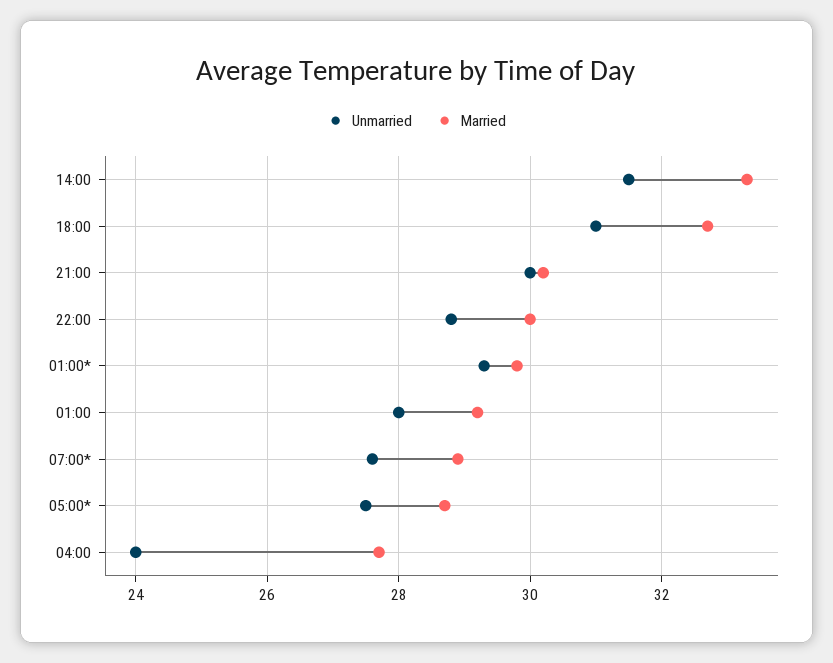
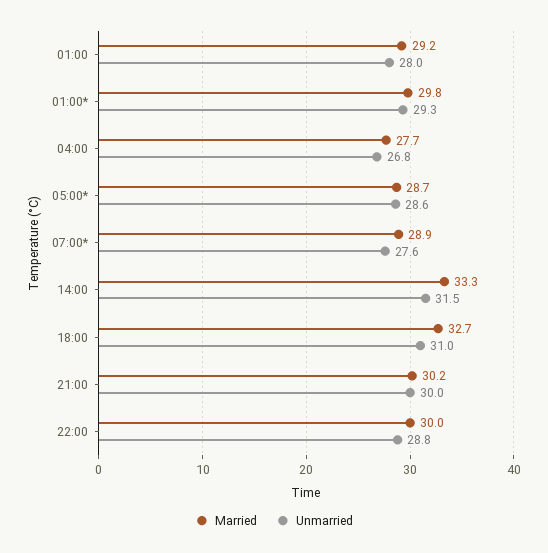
Unmarried, 05:00*: 27.5 -> 28.6
Unmarried, 04:00: 24 -> 26.8

